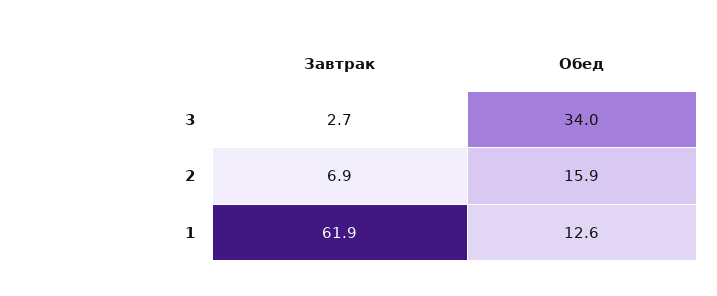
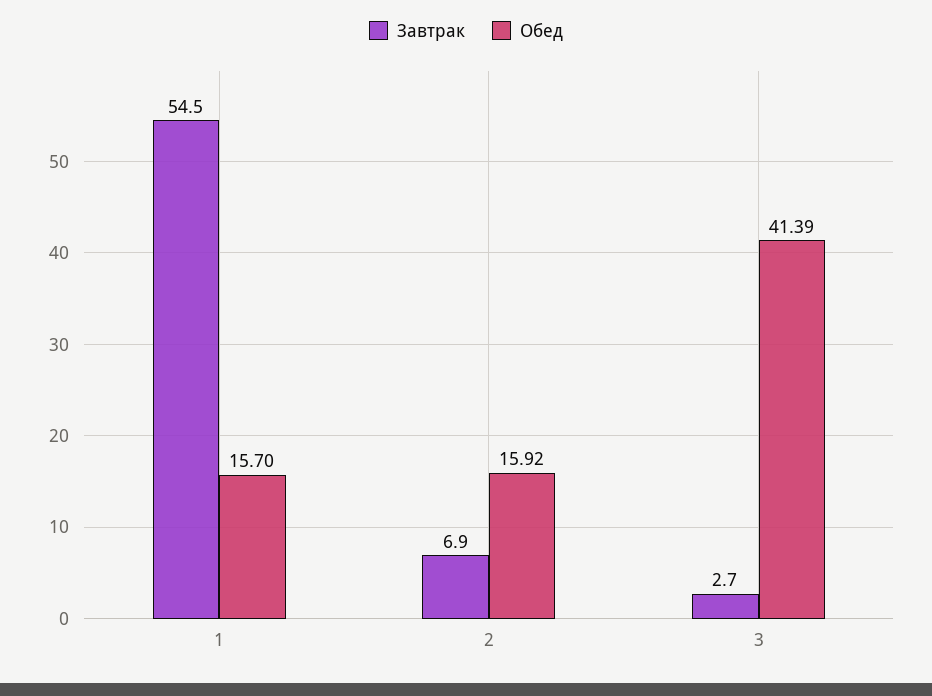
Обед, 3: 34 -> 41.39
Завтрак, 1: 61.9 -> 54.5
Обед, 1: 12.6 -> 15.7

